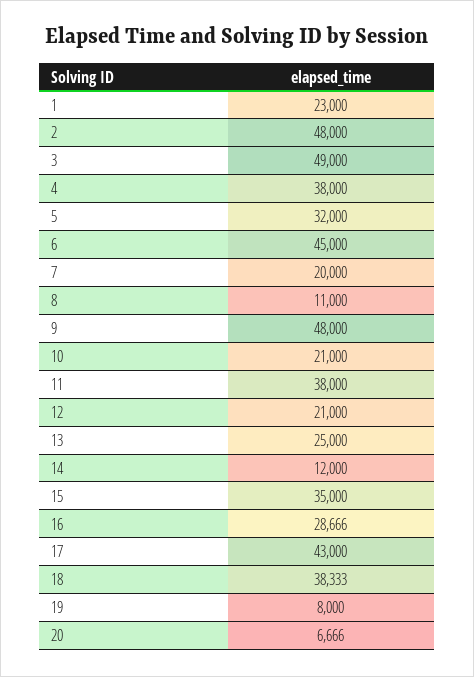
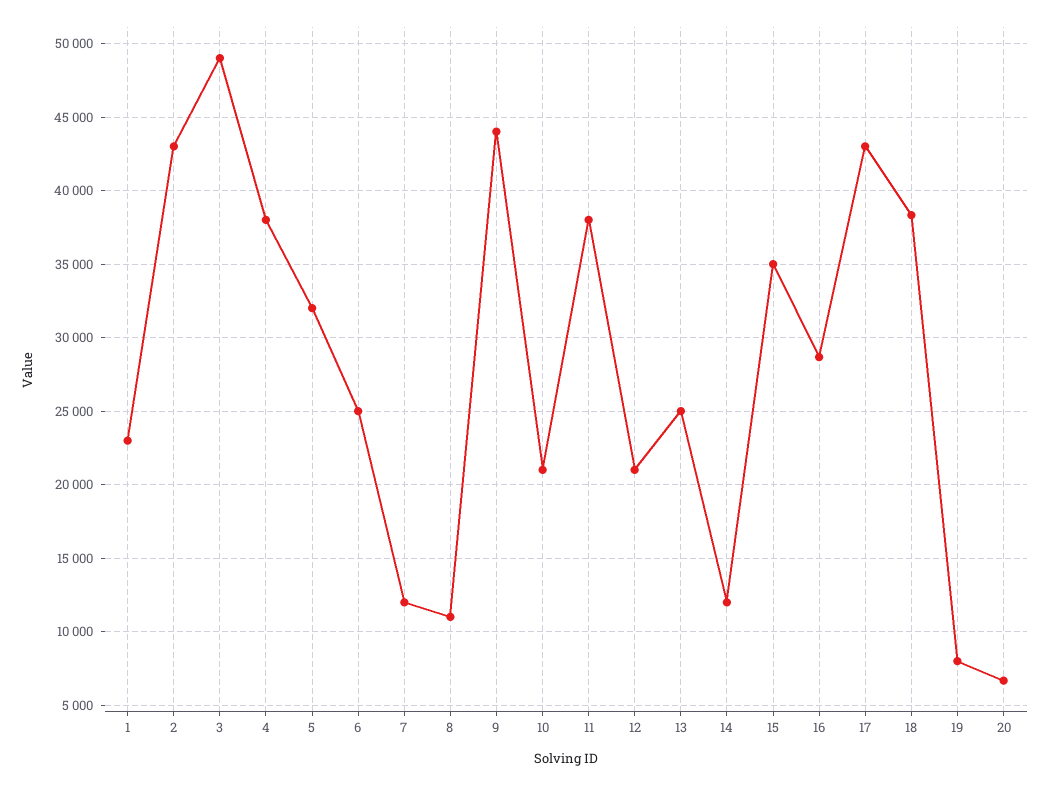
2: 48000 -> 43000
6: 45000 -> 25000
7: 20000 -> 12000
9: 48000 -> 44000

